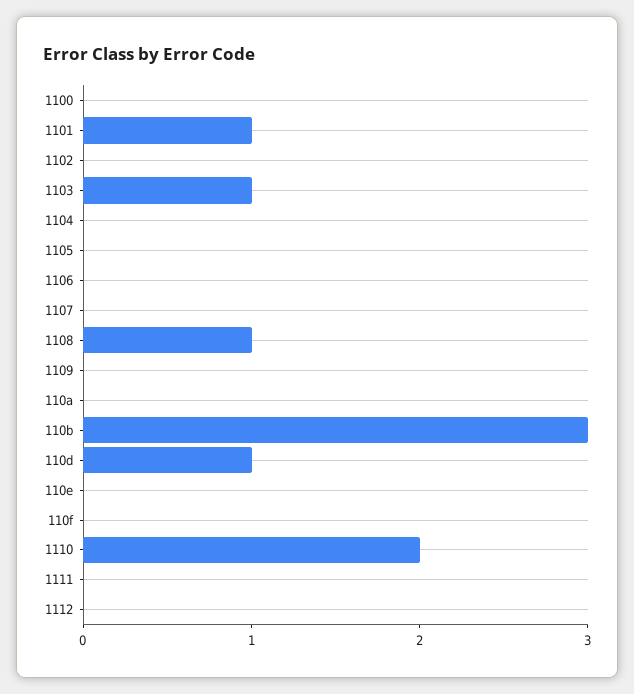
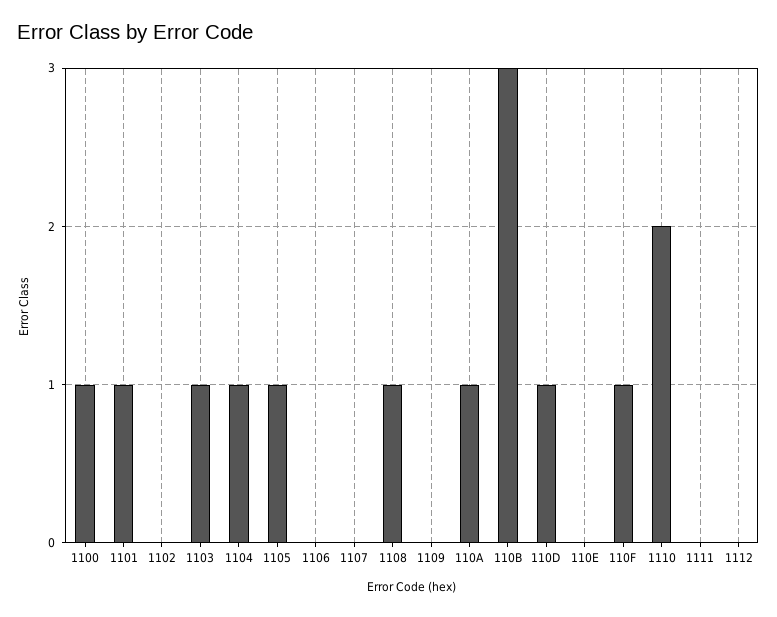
1100: 0 -> 1
1104: 0 -> 1
1105: 0 -> 1
110a: 0 -> 1
110f: 0 -> 1

